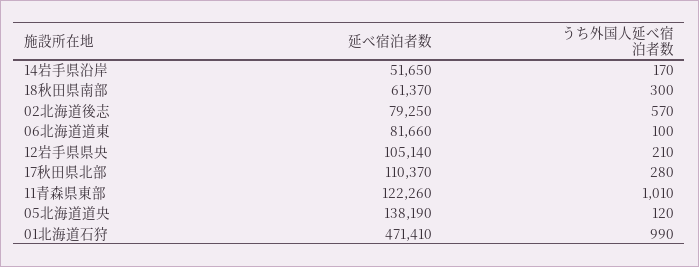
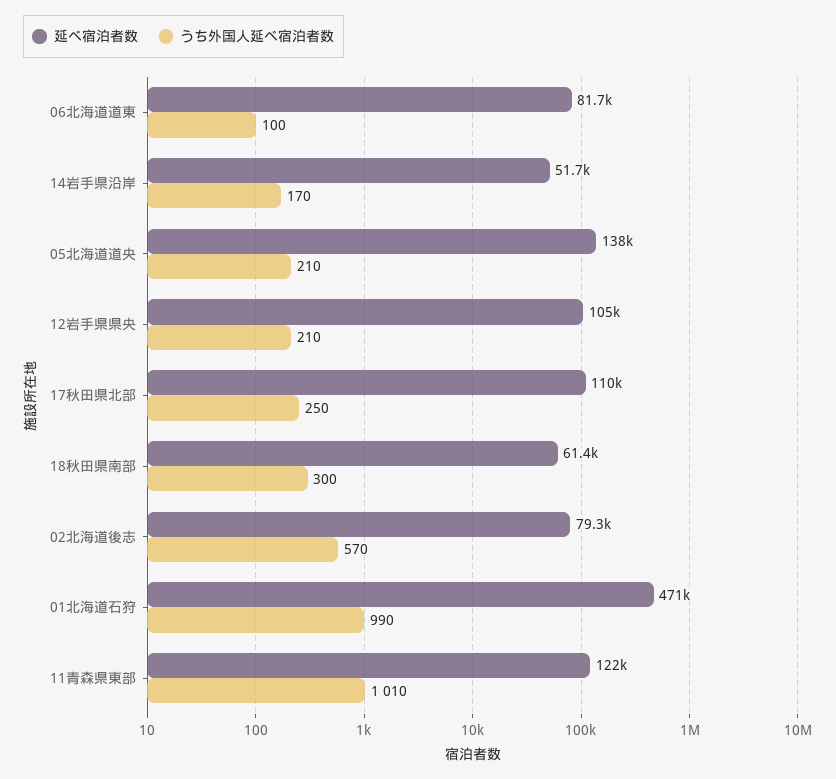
うち外国人延べ宿泊者数, 17秋田県北部: 280 -> 250
うち外国人延べ宿泊者数, 05北海道道央: 120 -> 210

